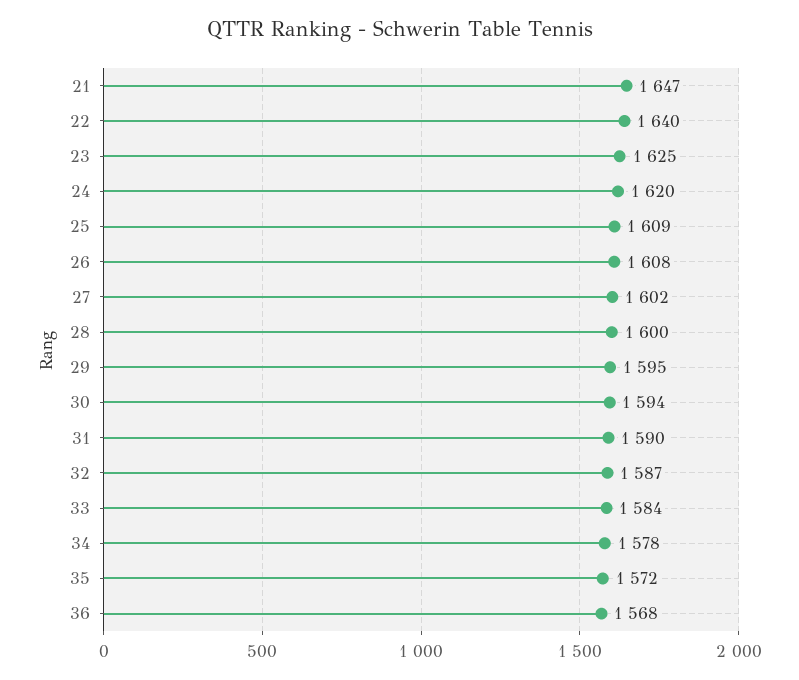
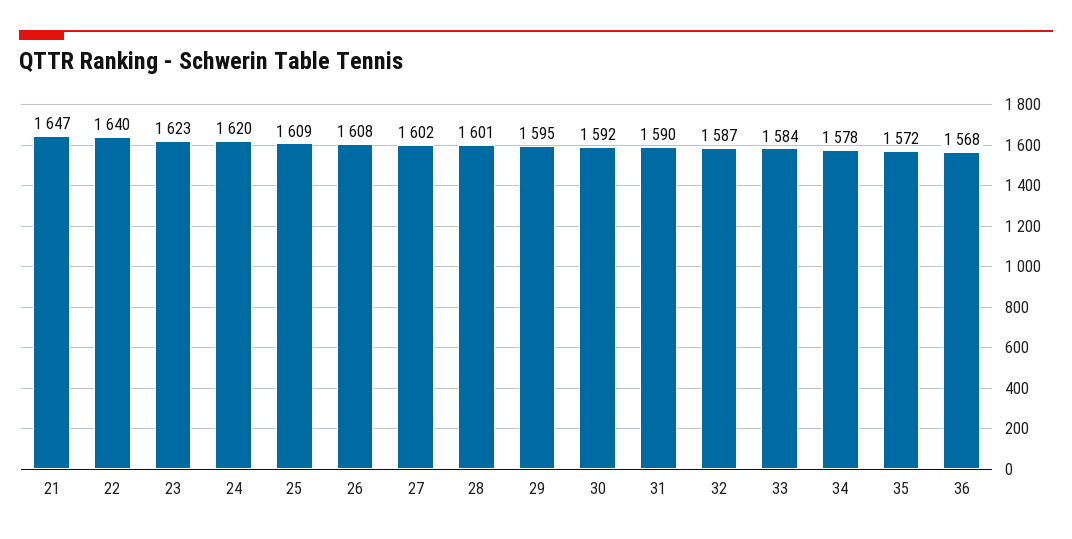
23: 1625 -> 1623
28: 1600 -> 1601
30: 1594 -> 1592

